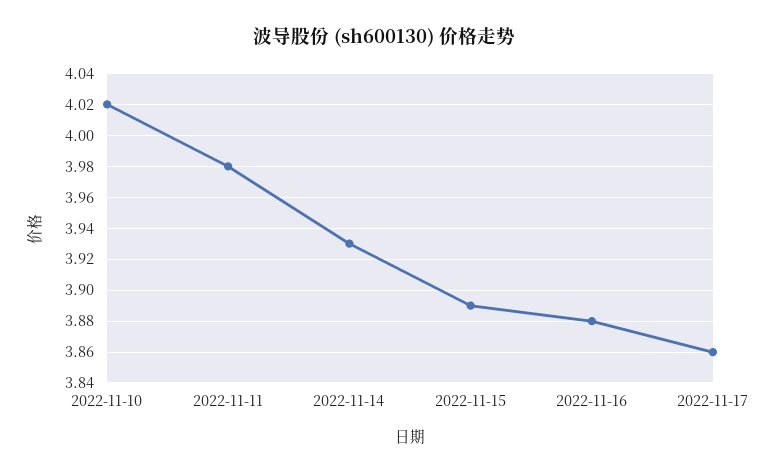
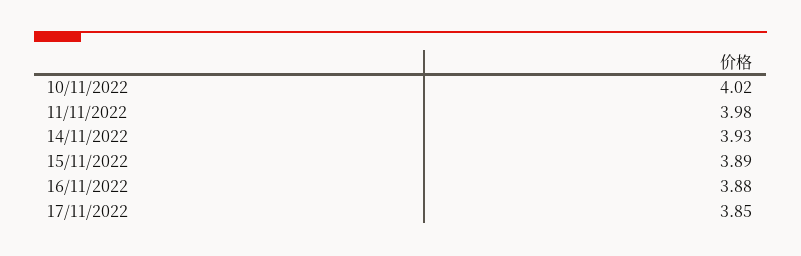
2022-11-17: 3.86 -> 3.85

